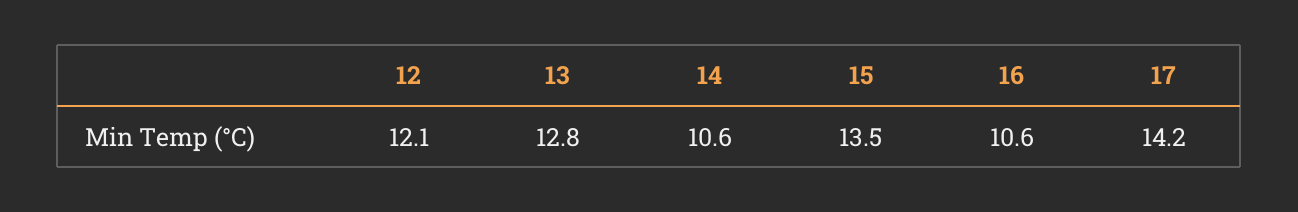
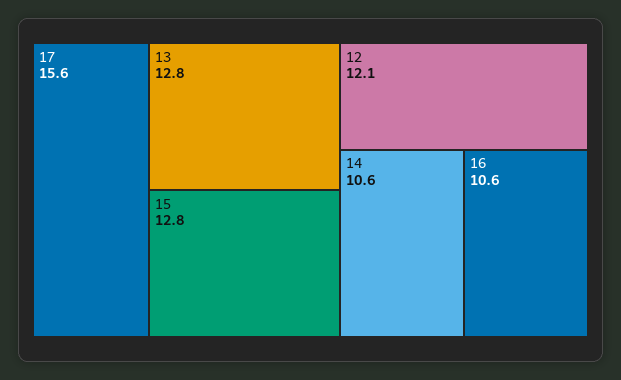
15: 13.5 -> 12.8
17: 14.2 -> 15.6

